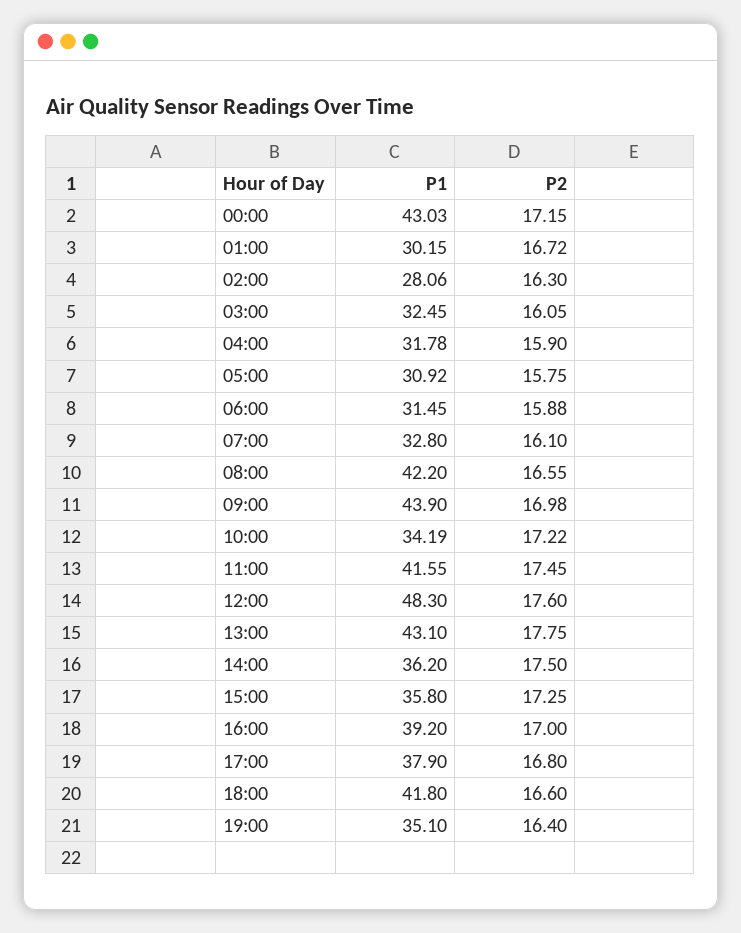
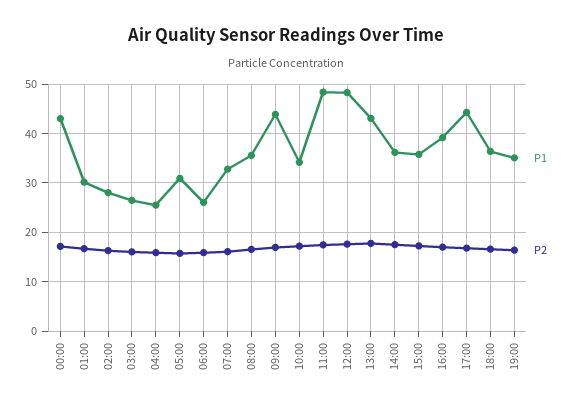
P1, 03:00: 32.45 -> 26
P1, 04:00: 31.78 -> 26
P1, 06:00: 31.45 -> 26
P1, 08:00: 42.2 -> 36
P1, 11:00: 41.55 -> 48
P1, 17:00: 37.9 -> 44
P1, 18:00: 41.8 -> 36

